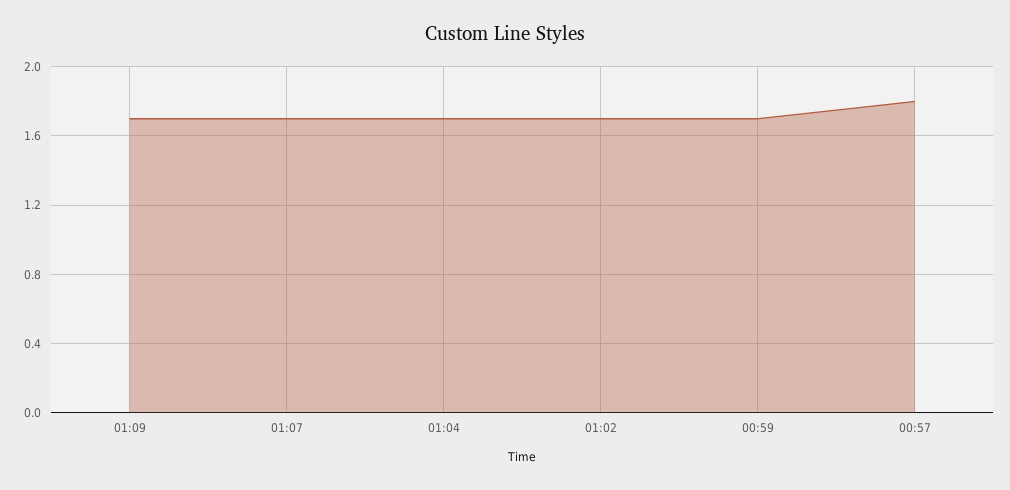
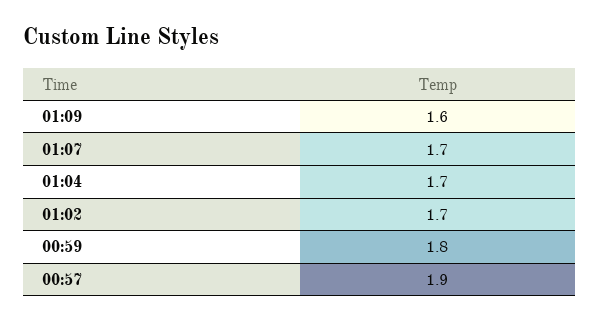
01:09: 1.7 -> 1.6
00:59: 1.7 -> 1.8
00:57: 1.8 -> 1.9

